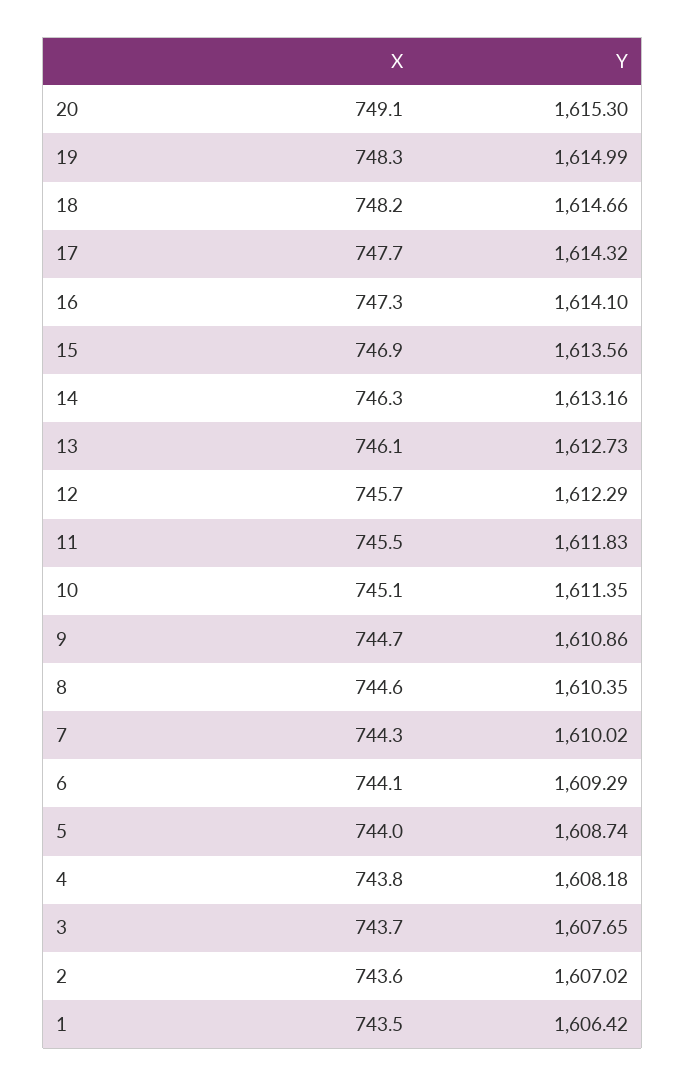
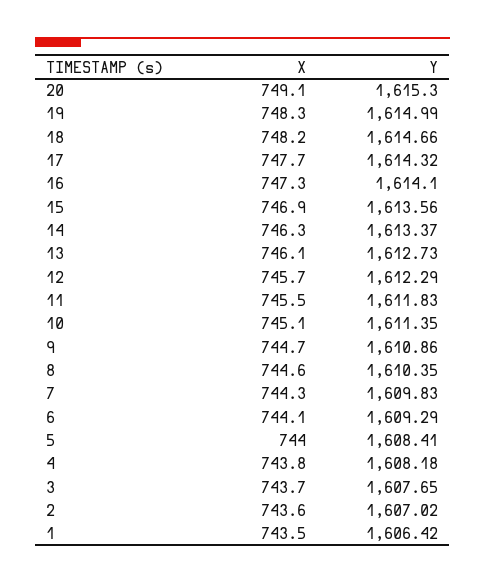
Y, 14: 1613.16 -> 1613.37
Y, 7: 1610.02 -> 1609.83
Y, 5: 1608.74 -> 1608.41

